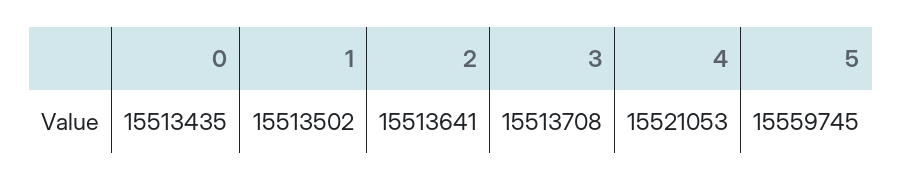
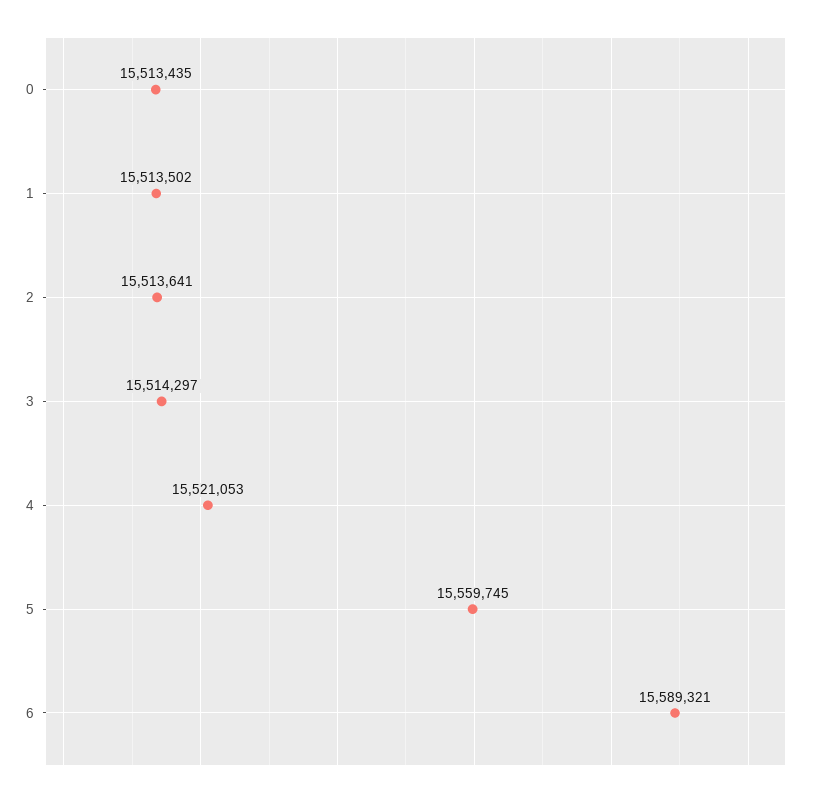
3: 15513708 -> 15514297
6: none -> 15589321

